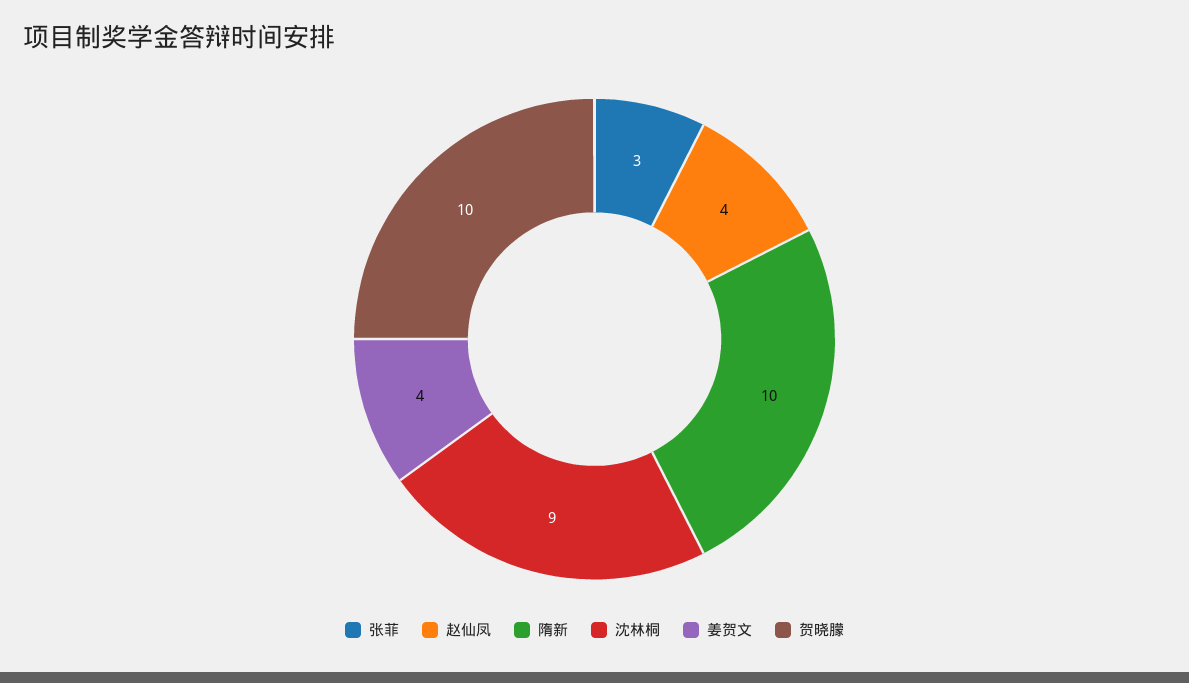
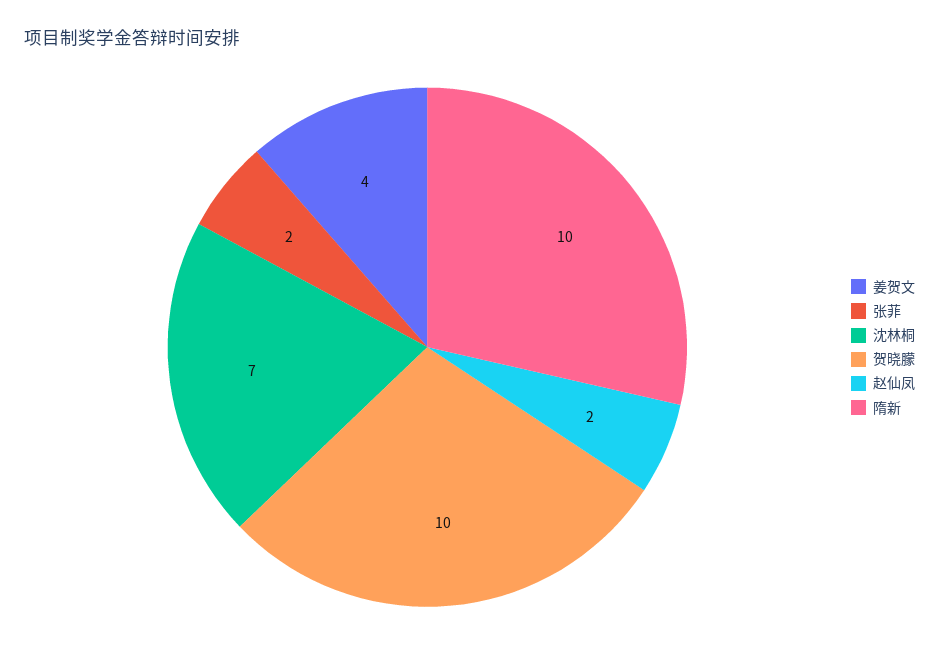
张菲: 3 -> 2
赵仙凤: 4 -> 2
沈林桐: 9 -> 7

